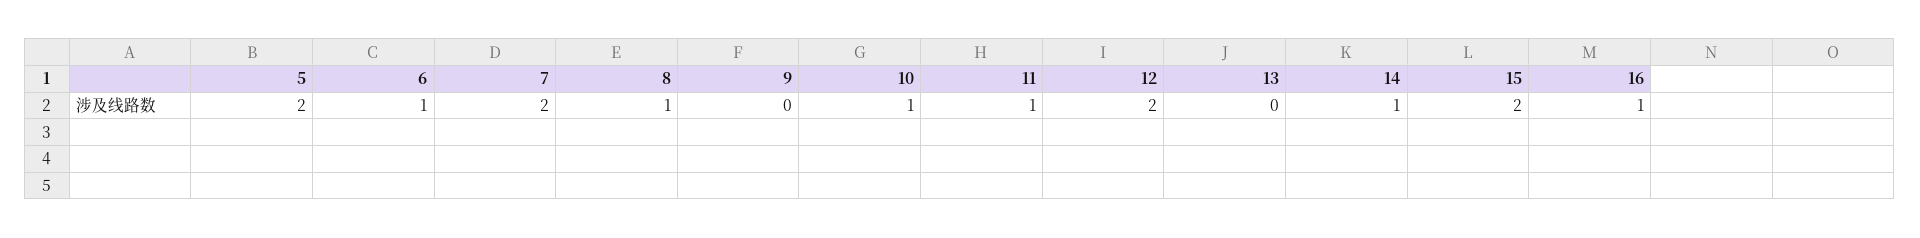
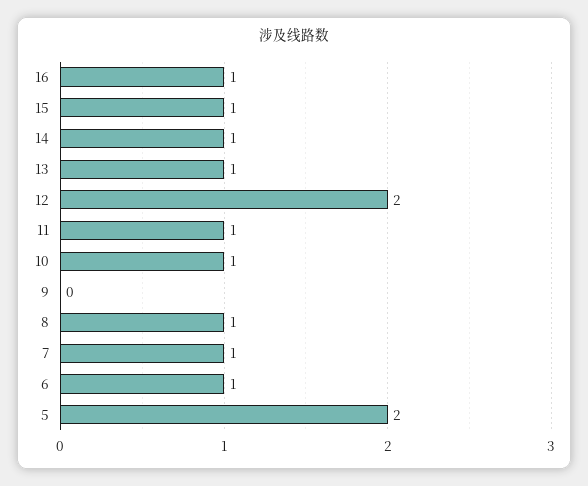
7: 2 -> 1
13: 0 -> 1
15: 2 -> 1

